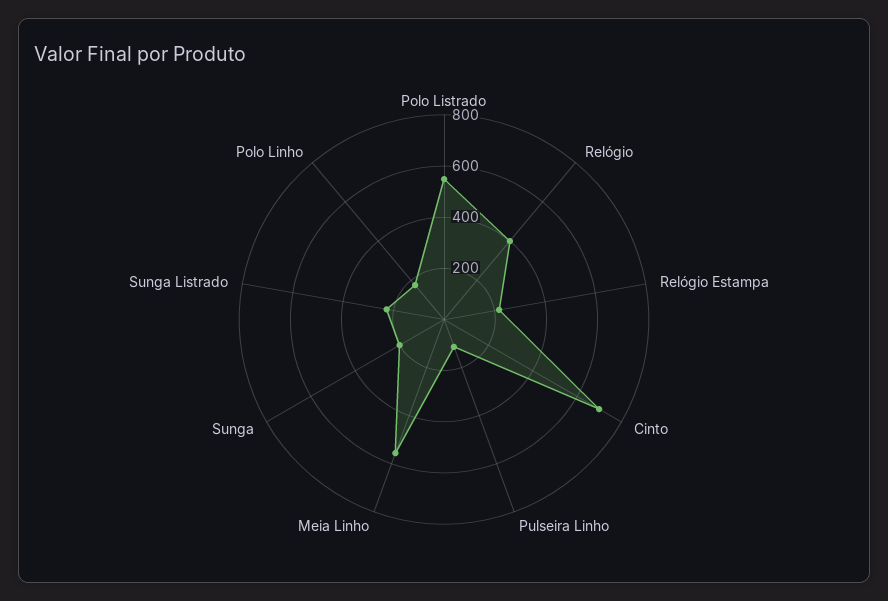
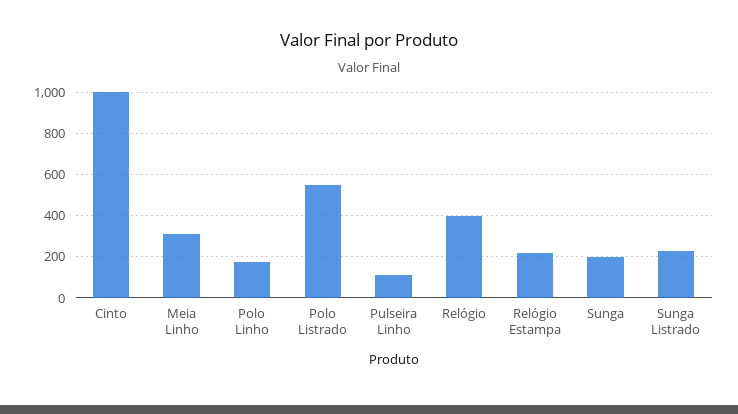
Cinto: 700 -> 1000
Meia Linho: 550 -> 300

